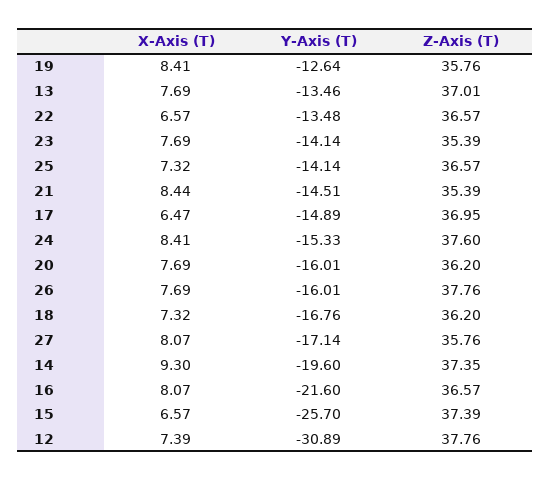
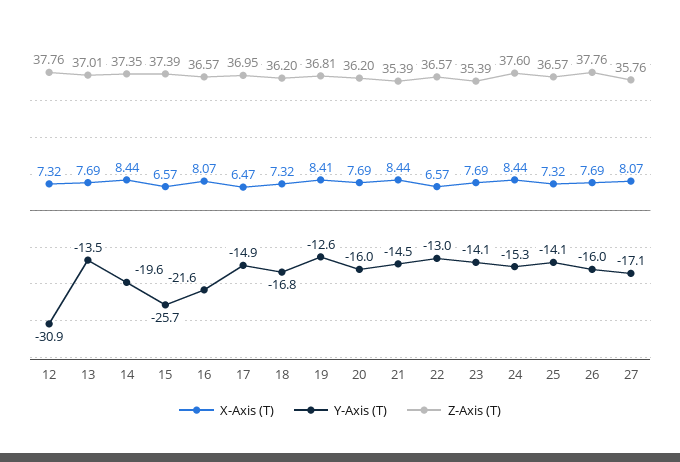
Z-Axis (T), 19: 35.76 -> 36.81
Y-Axis (T), 22: -13.48 -> -13
X-Axis (T), 24: 8.41 -> 8.44
X-Axis (T), 14: 9.3 -> 8.44
X-Axis (T), 12: 7.39 -> 7.32

